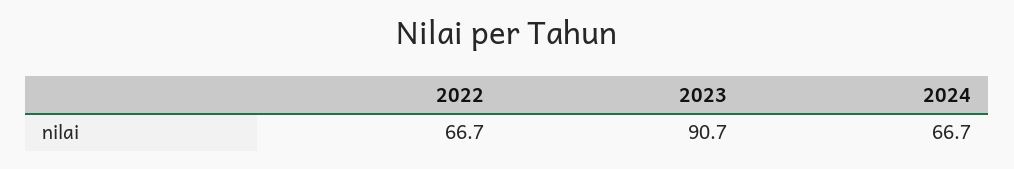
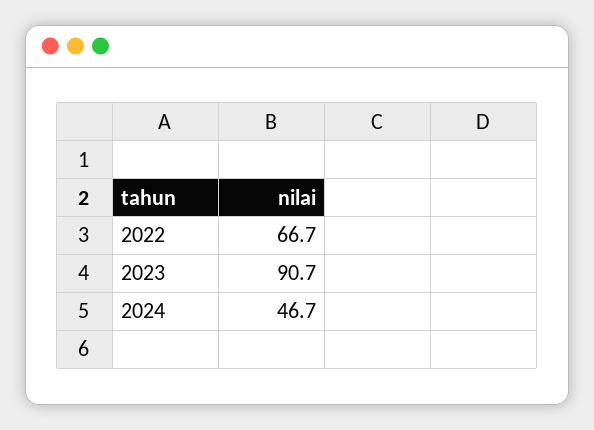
2024: 66.7 -> 46.7

